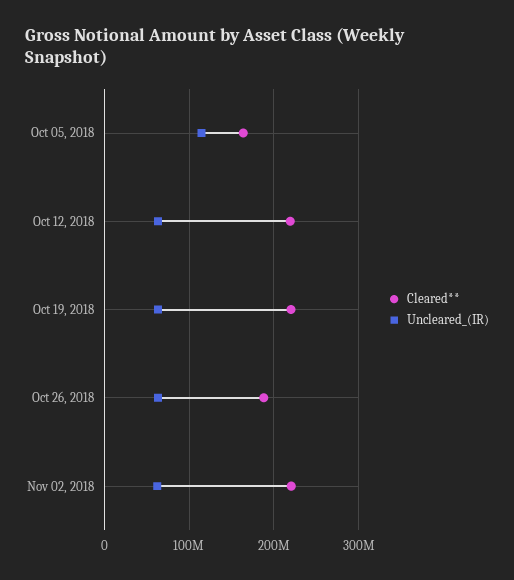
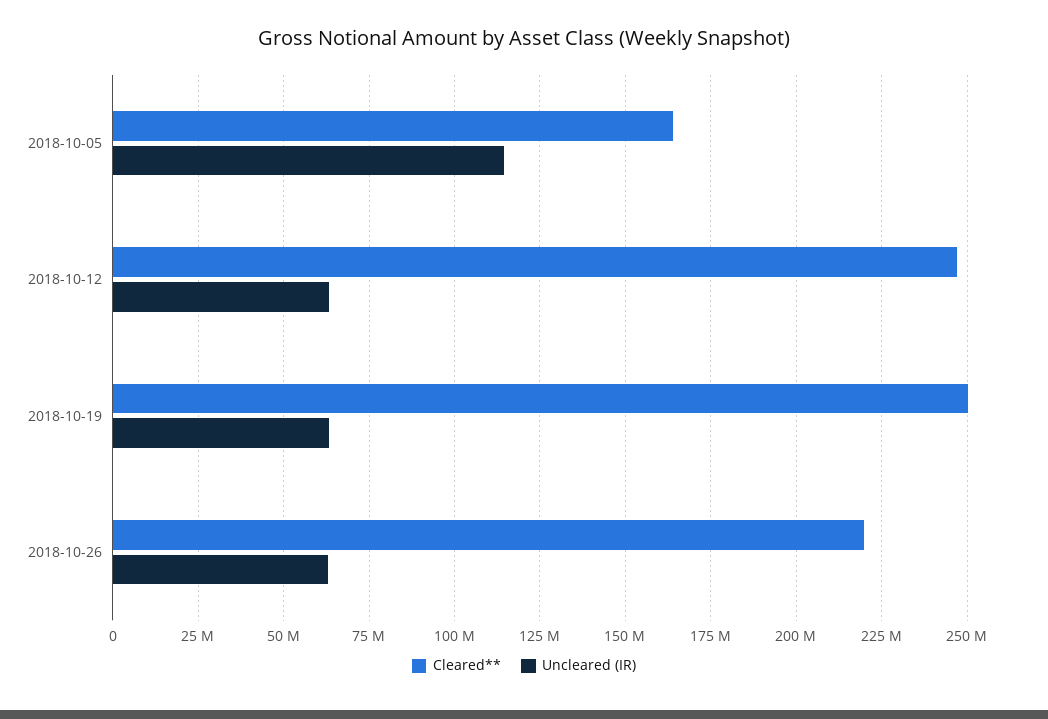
Cleared**, Oct 12, 2018: 220000000 -> 247500000
Cleared**, Oct 19, 2018: 220000000 -> 250000000
Cleared**, Oct 26, 2018: 190000000 -> 220000000
Cleared**, Nov 02, 2018: 220000000 -> none
Uncleared_(IR), Nov 02, 2018: 60000000 -> none

